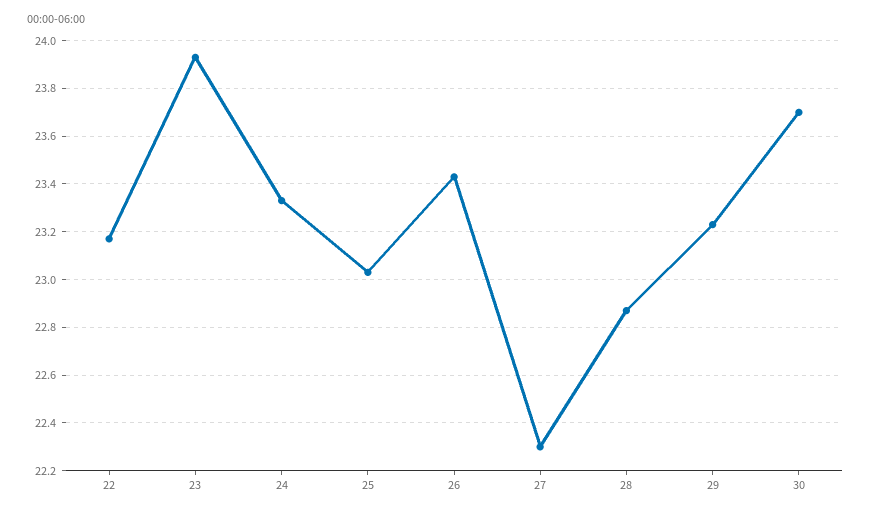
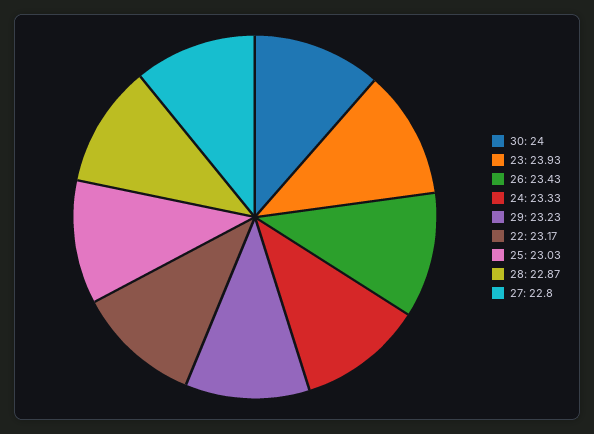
27: 22.3 -> 22.8
30: 23.7 -> 24

